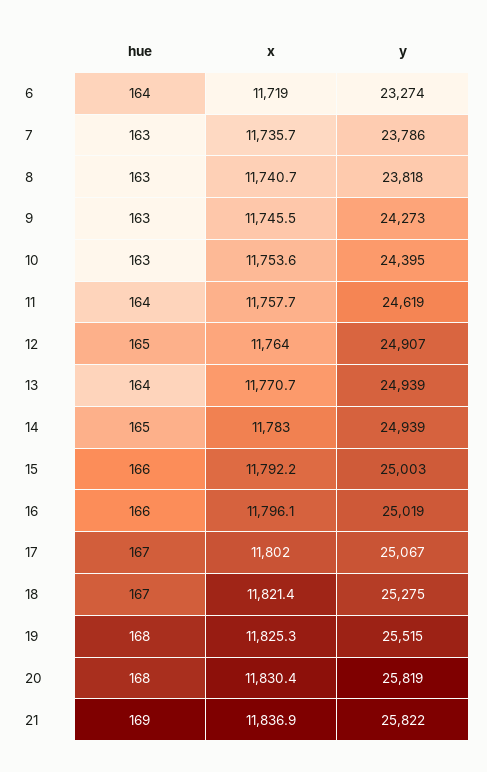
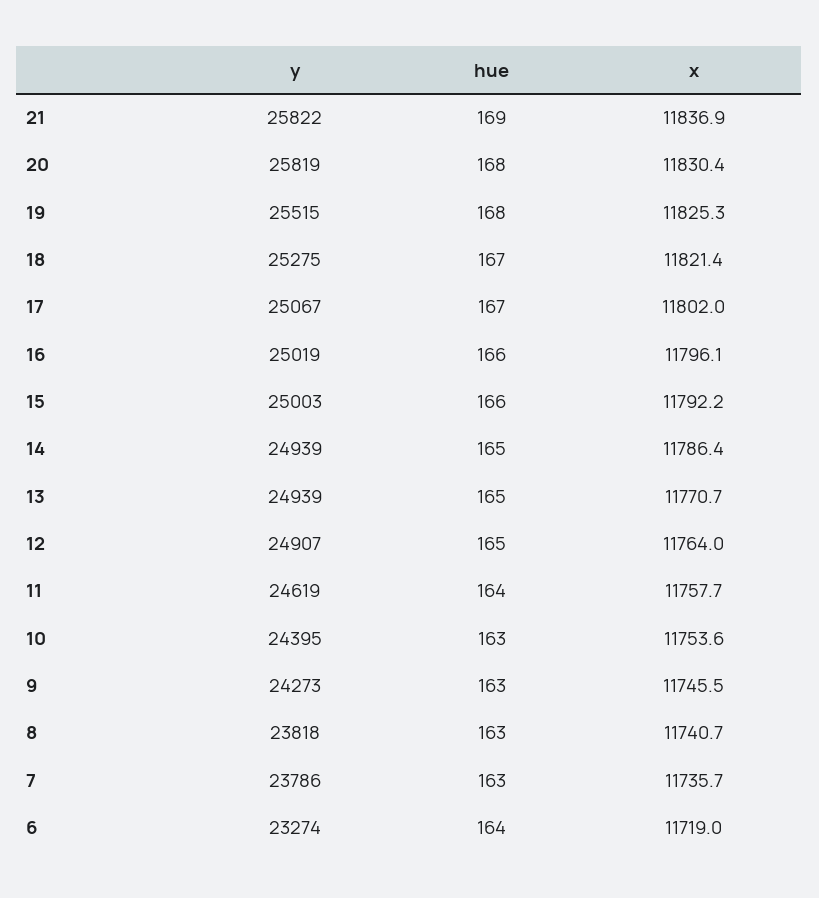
hue, 13: 164 -> 165
x, 14: 11783 -> 11786.4

